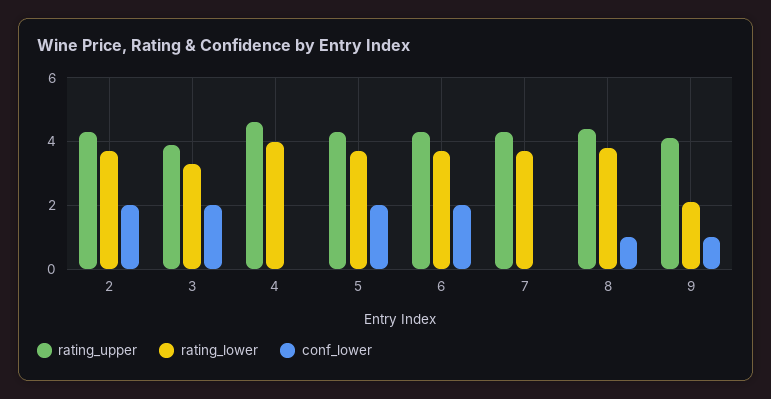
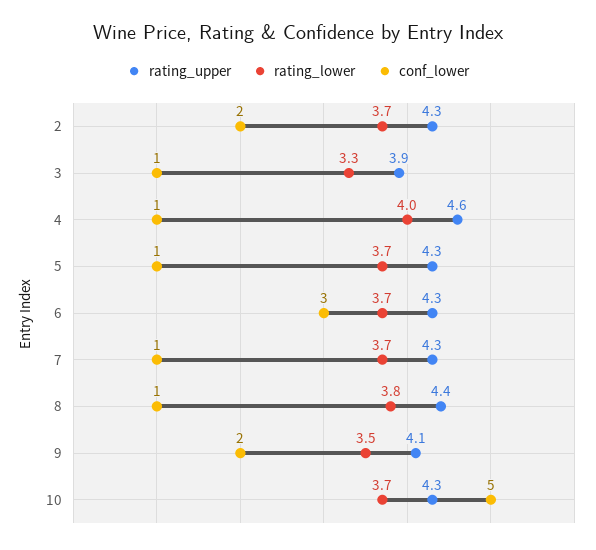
conf_lower, 3: 2 -> 1
conf_lower, 4: 0 -> 1
conf_lower, 5: 2 -> 1
conf_lower, 6: 2 -> 3
conf_lower, 7: 0 -> 1
rating_lower, 9: 2 -> 3.5
conf_lower, 9: 1 -> 2
rating_upper, 10: none -> 4.3
rating_lower, 10: none -> 3.7
conf_lower, 10: none -> 5

